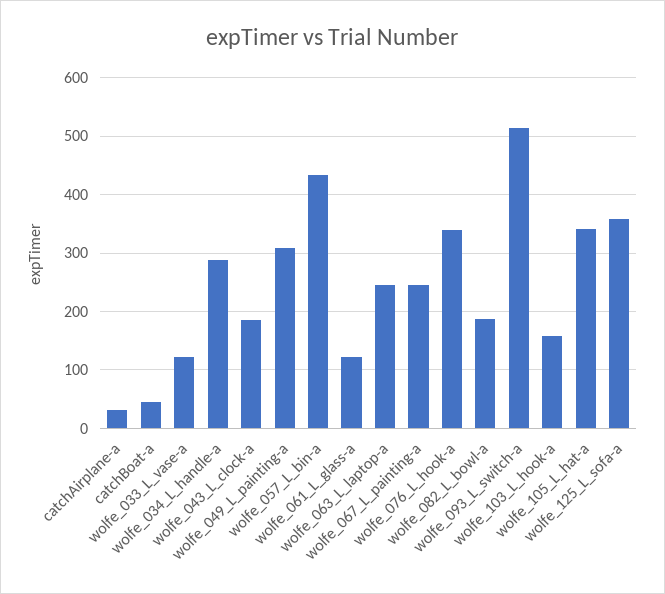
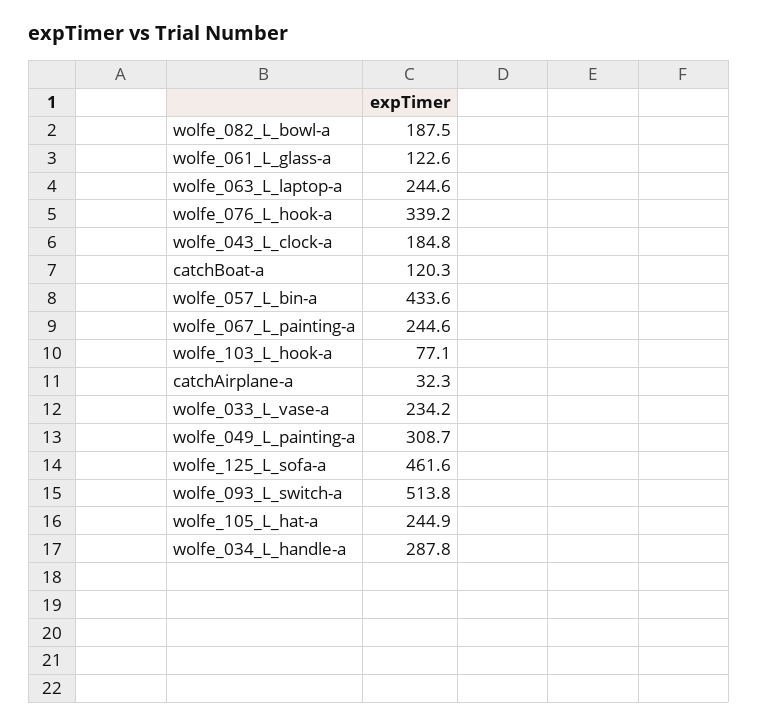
catchBoat-a: 40 -> 120.3
wolfe_033_L_vase-a: 120 -> 234.2
wolfe_103_L_hook-a: 160 -> 77.1
wolfe_105_L_hat-a: 340 -> 244.9
wolfe_125_L_sofa-a: 360 -> 461.6

